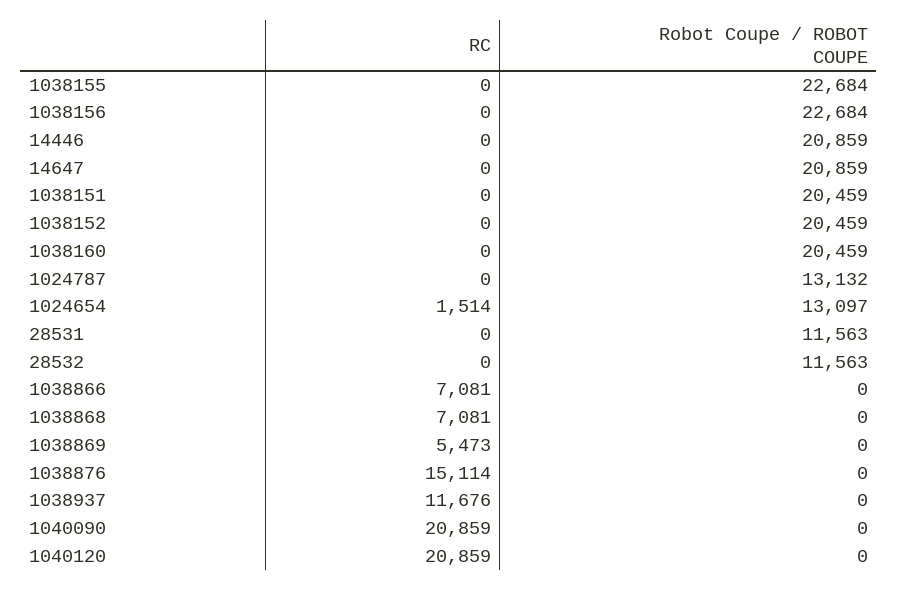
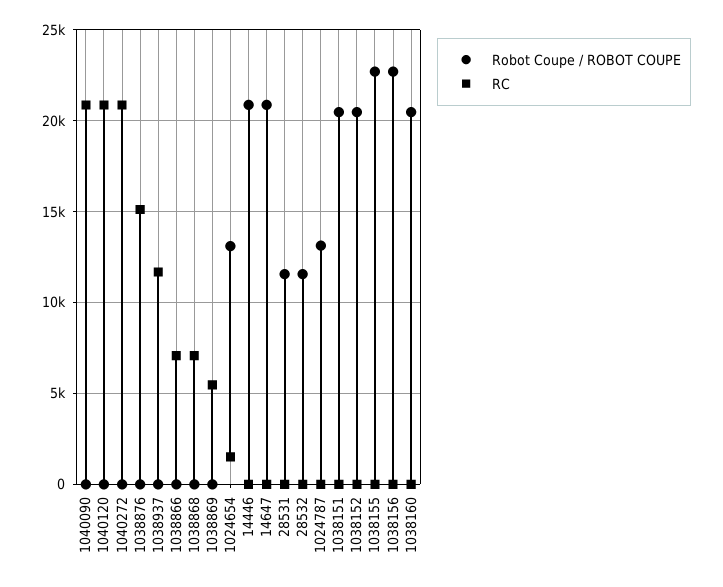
Robot Coupe / ROBOT COUPE, 1040272: none -> 0
RC, 1040272: none -> 21000

